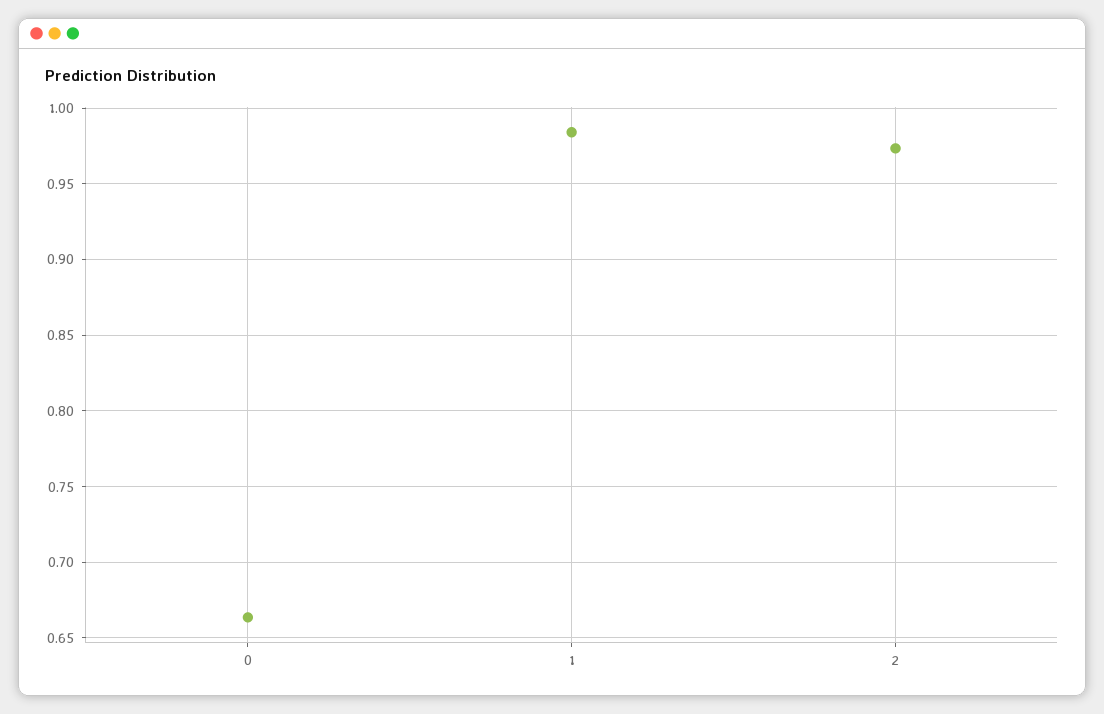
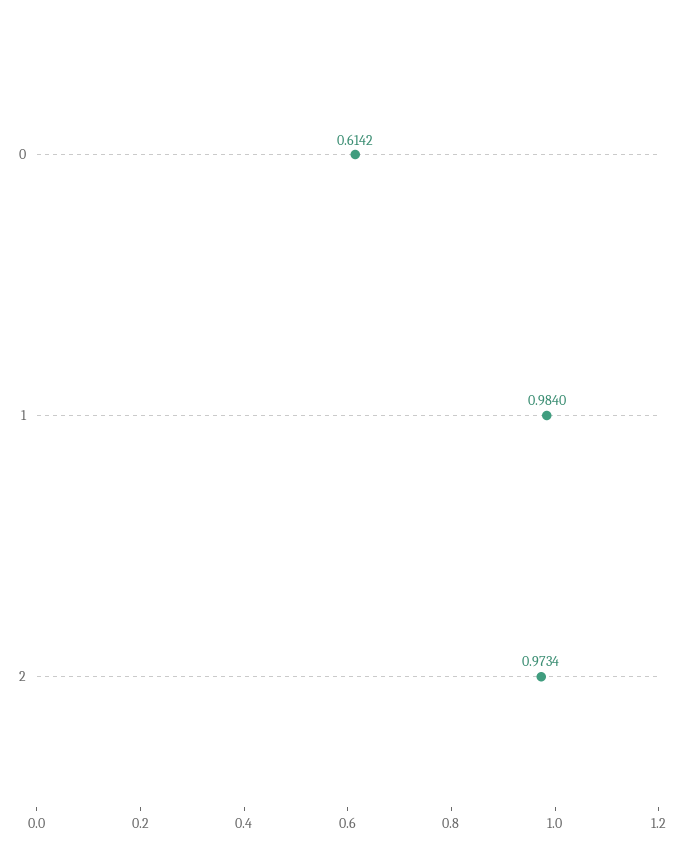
0: 0.665 -> 0.6142

